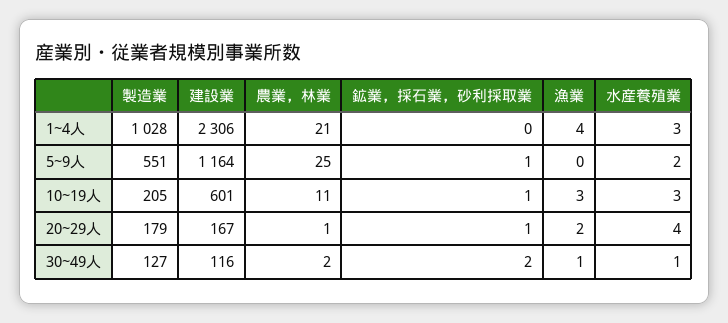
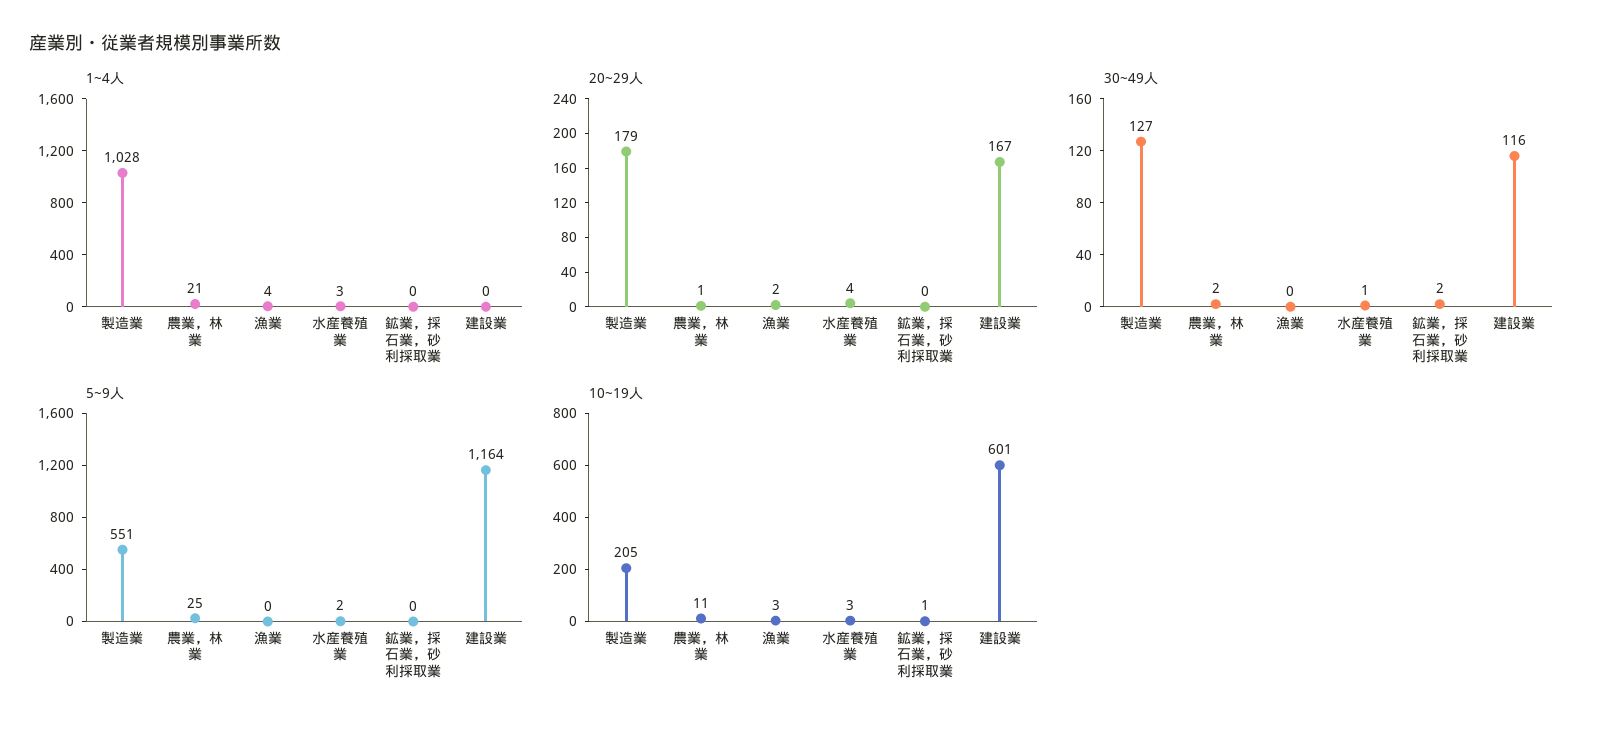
1~4人, 建設業: 2306 -> 0
5~9人, 鉱業，採石業，砂利採取業: 1 -> 0
20~29人, 鉱業，採石業，砂利採取業: 1 -> 0
30~49人, 漁業: 1 -> 0

